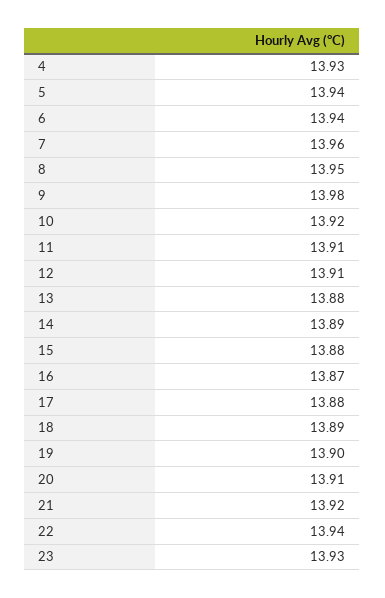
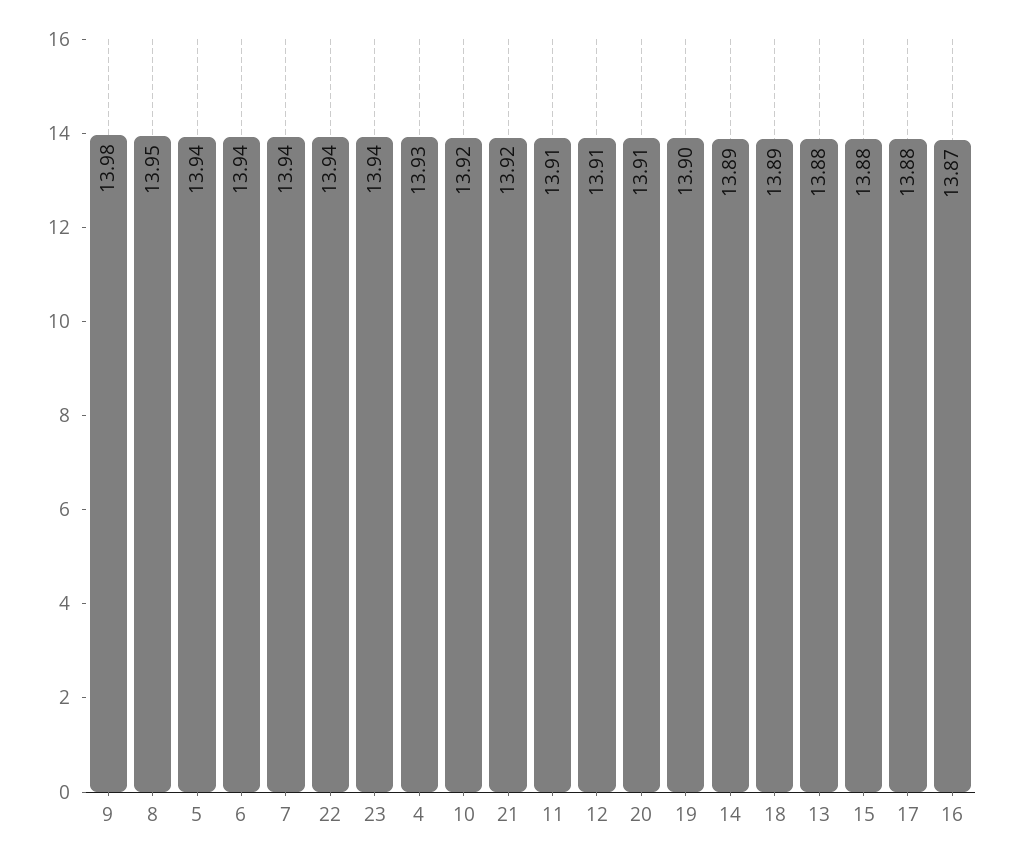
7: 13.96 -> 13.94
23: 13.93 -> 13.94

